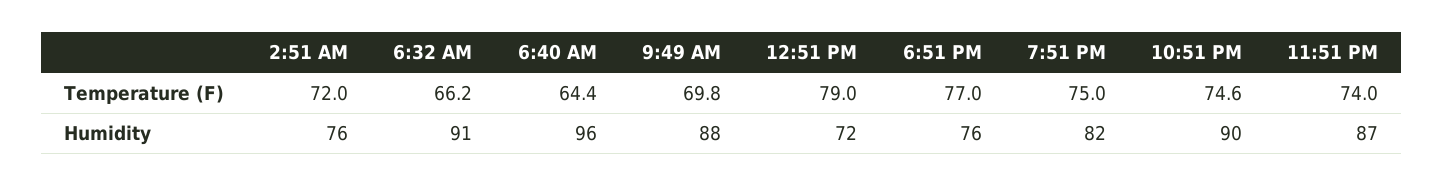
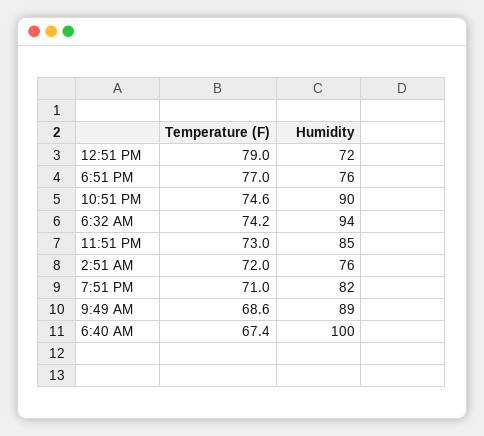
6:32 AM, Temperature (F): 66.2 -> 74.2
6:40 AM, Temperature (F): 64.4 -> 67.4
9:49 AM, Temperature (F): 69.8 -> 68.6
7:51 PM, Temperature (F): 75 -> 71
11:51 PM, Temperature (F): 74 -> 73
6:32 AM, Humidity: 91 -> 94
6:40 AM, Humidity: 96 -> 100
9:49 AM, Humidity: 88 -> 89
11:51 PM, Humidity: 87 -> 85

